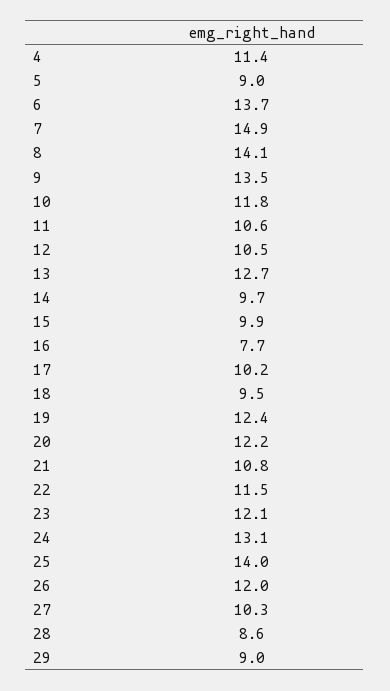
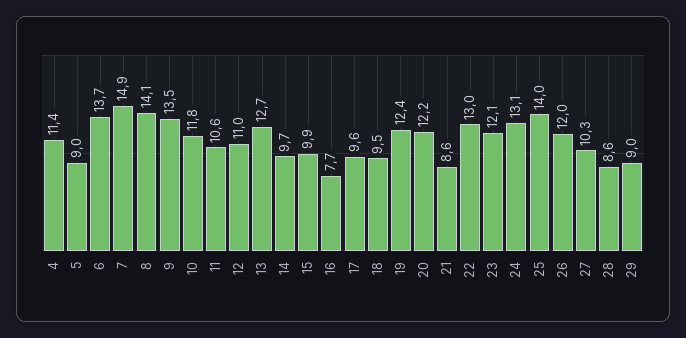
12: 10.5 -> 11
17: 10.2 -> 9.6
21: 10.8 -> 8.6
22: 11.5 -> 13

